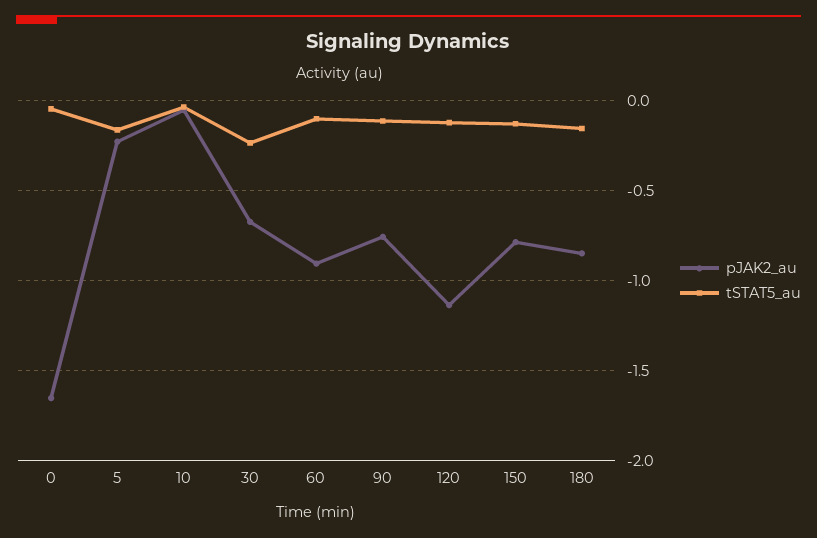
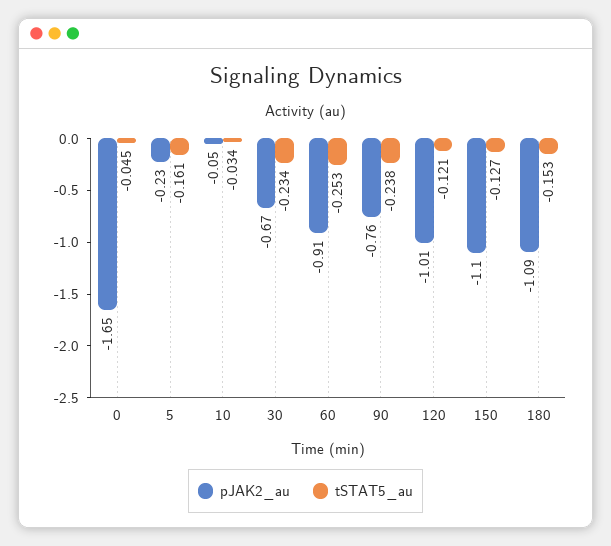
tSTAT5_au, 60: -0.1 -> -0.253
tSTAT5_au, 90: -0.1 -> -0.238
pJAK2_au, 120: -1.15 -> -1.01
pJAK2_au, 150: -0.8 -> -1.1
pJAK2_au, 180: -0.85 -> -1.09

